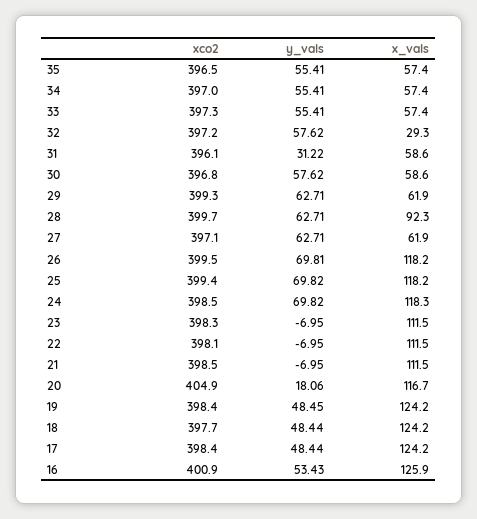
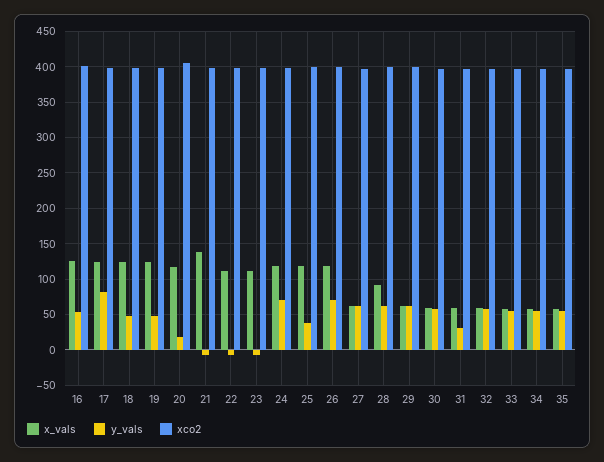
x_vals, 32: 29.3 -> 60
y_vals, 25: 69.82 -> 40
x_vals, 21: 111.5 -> 140
y_vals, 17: 48.44 -> 80

